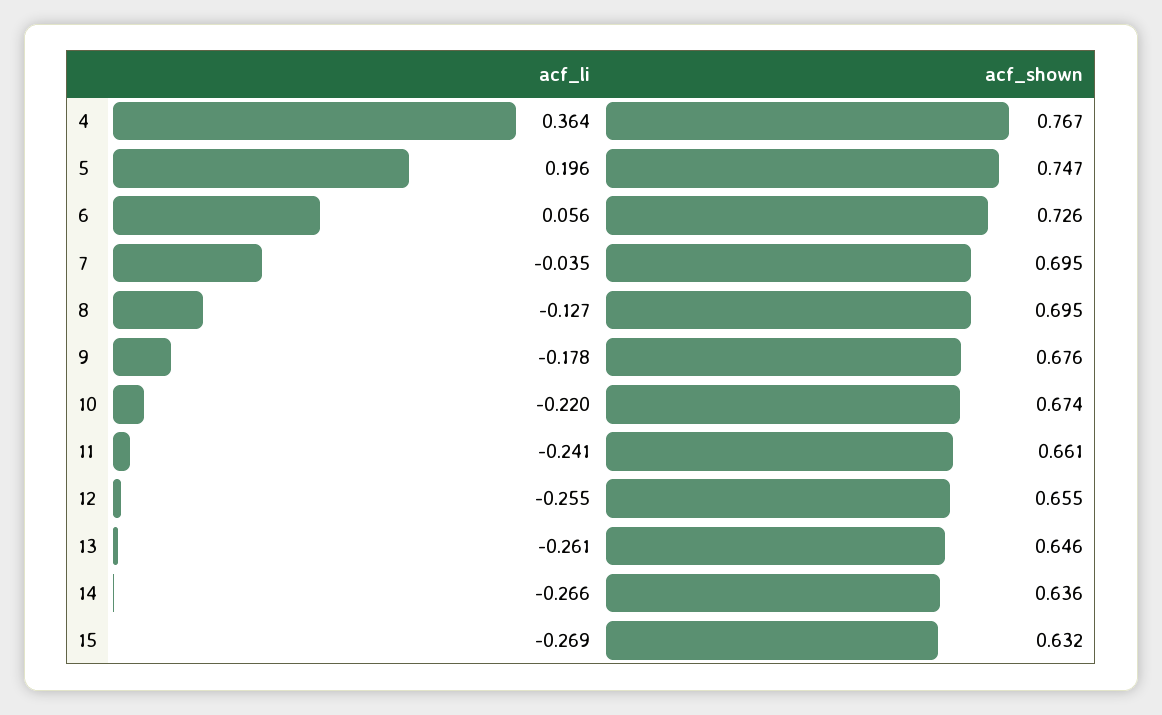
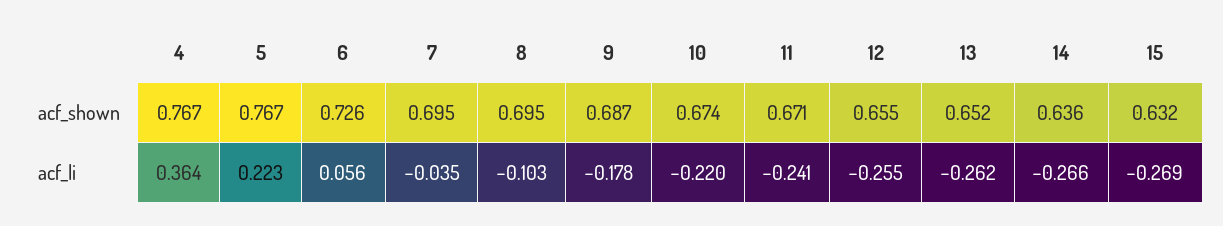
acf_li, 5: 0.196 -> 0.223
acf_shown, 5: 0.747 -> 0.767
acf_li, 8: -0.127 -> -0.103
acf_shown, 9: 0.676 -> 0.687
acf_shown, 11: 0.661 -> 0.671
acf_li, 13: -0.261 -> -0.262
acf_shown, 13: 0.646 -> 0.652

